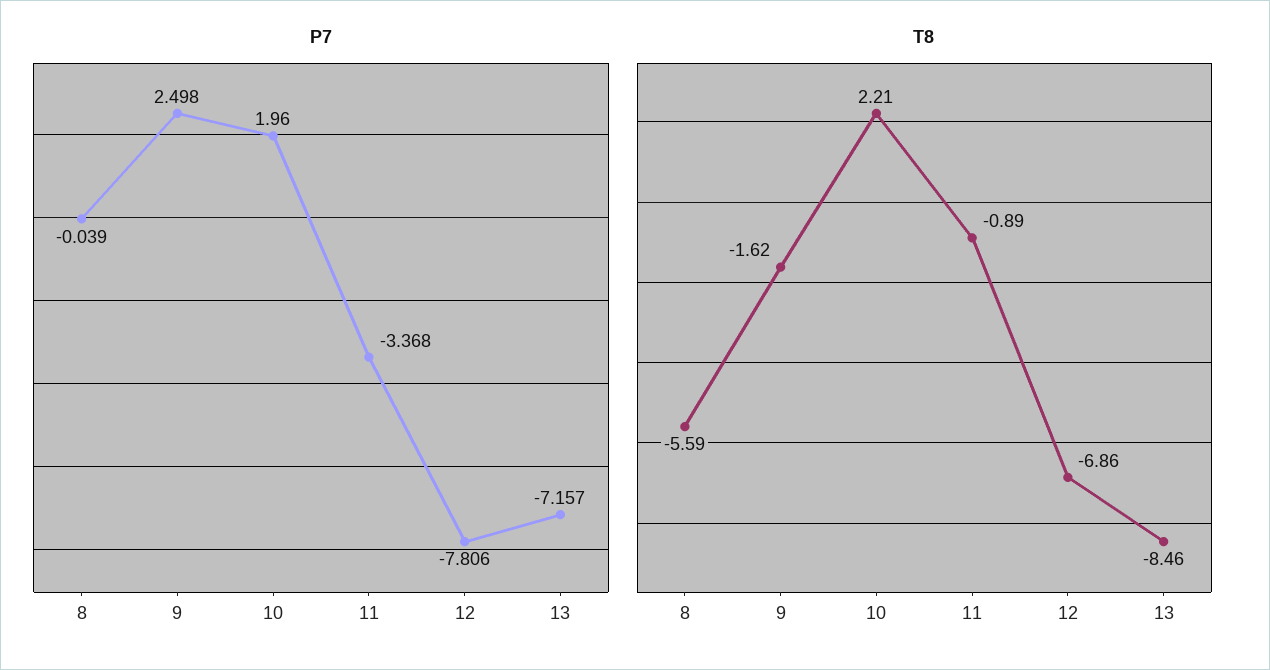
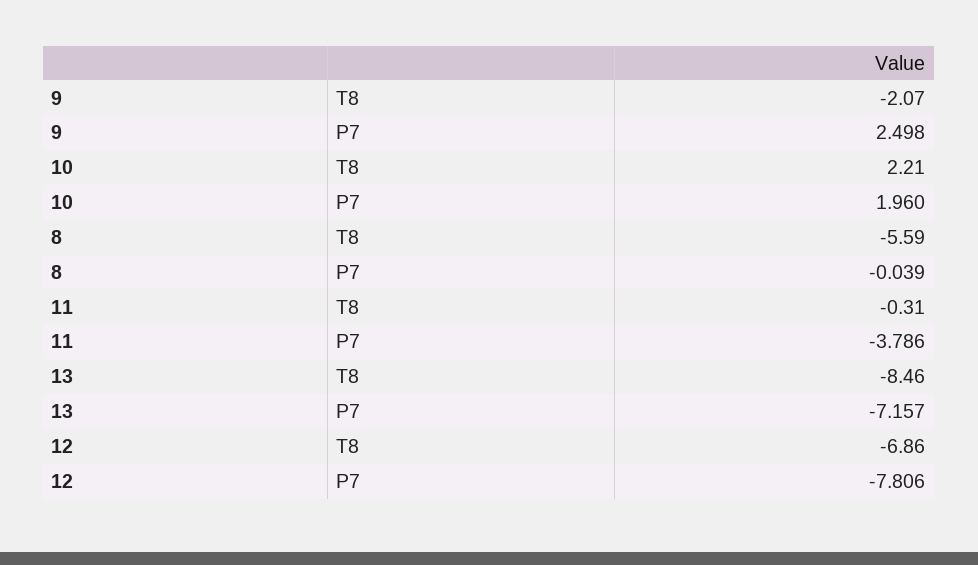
P7, 11: -3.368 -> -3.786
T8, 9: -1.62 -> -2.07
T8, 11: -0.89 -> -0.31

